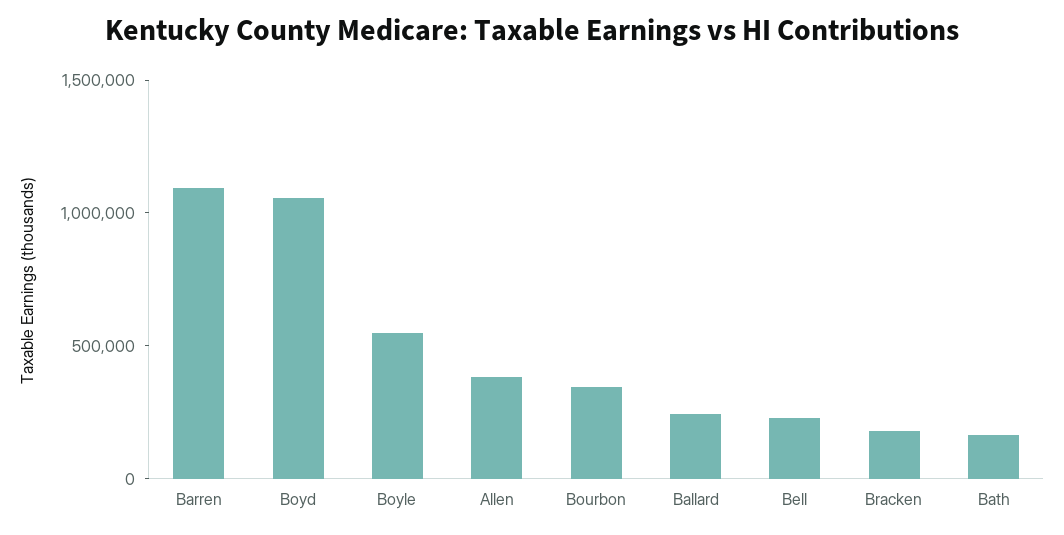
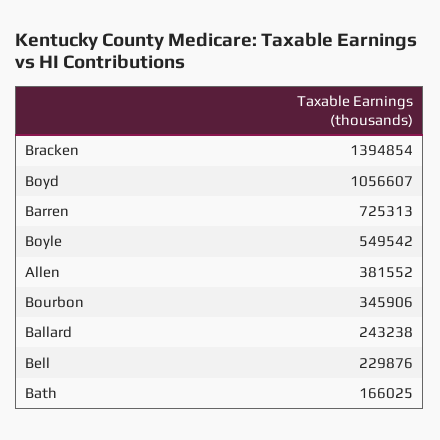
Barren: 1100000 -> 725313
Bracken: 200000 -> 1394854

